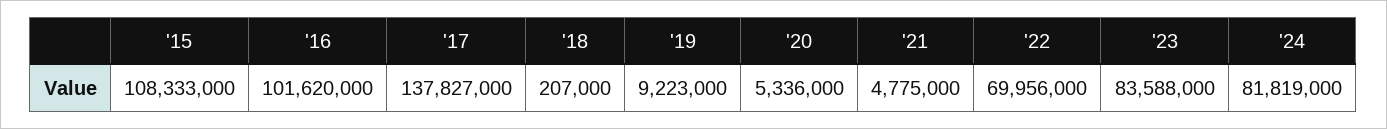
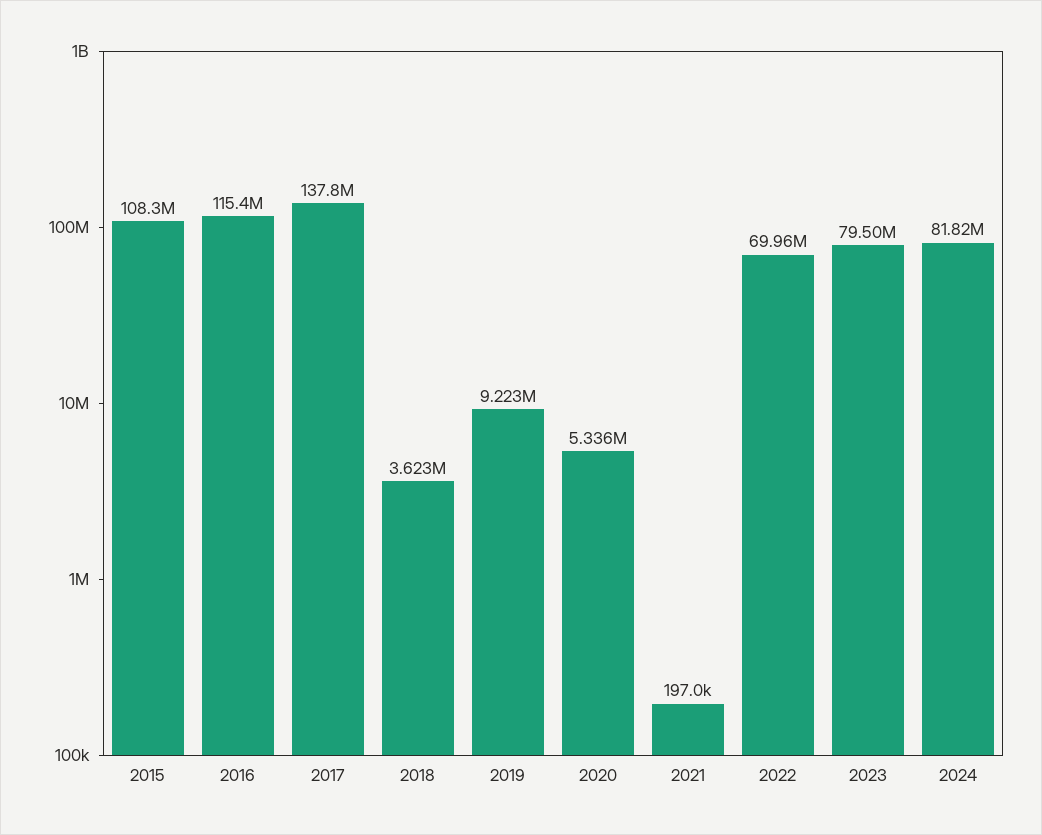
'16: 101620000 -> 115400000
'18: 207000 -> 3623000
'21: 4775000 -> 197000
'23: 83588000 -> 79500000

